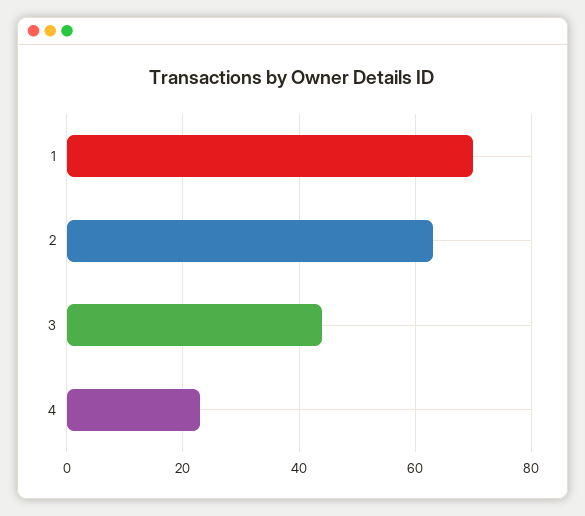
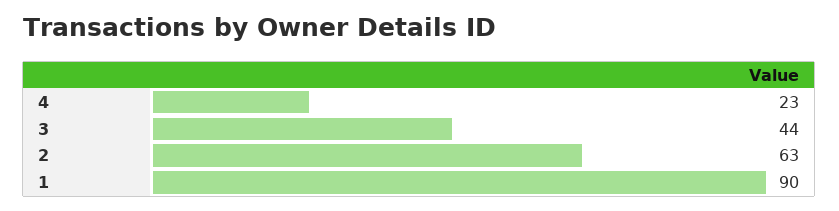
1: 70 -> 90

